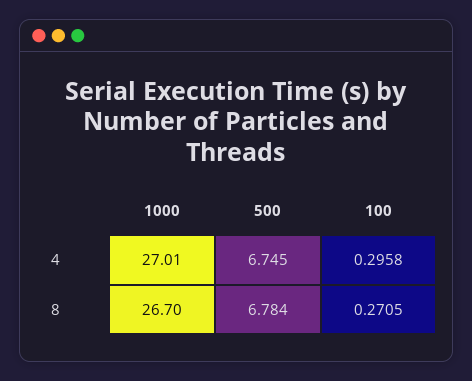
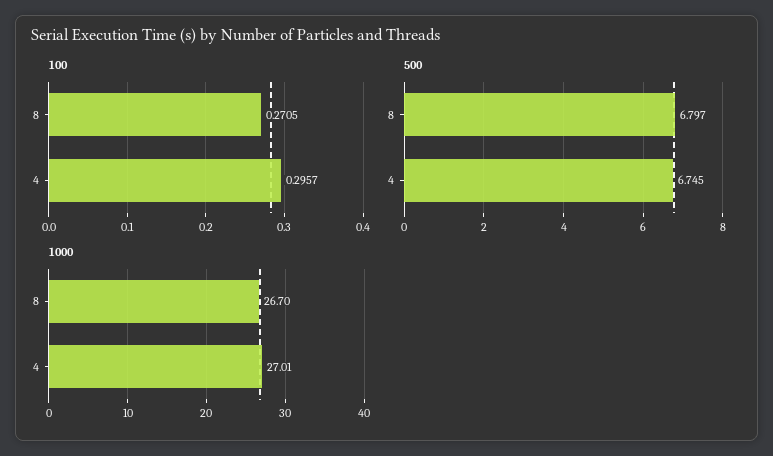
100, 4: 0.2958 -> 0.2957
500, 8: 6.784 -> 6.797

